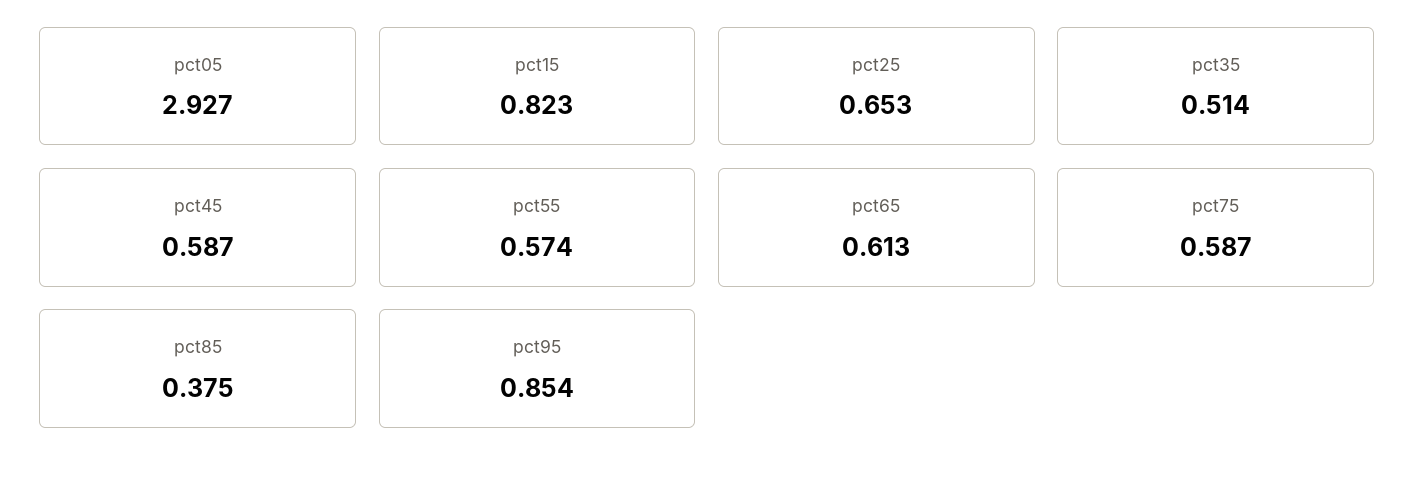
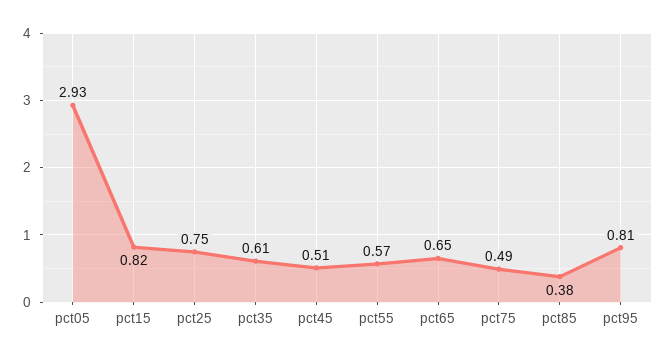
pct25: 0.653 -> 0.75
pct35: 0.514 -> 0.61
pct45: 0.587 -> 0.51
pct65: 0.613 -> 0.65
pct75: 0.587 -> 0.49
pct95: 0.854 -> 0.81

